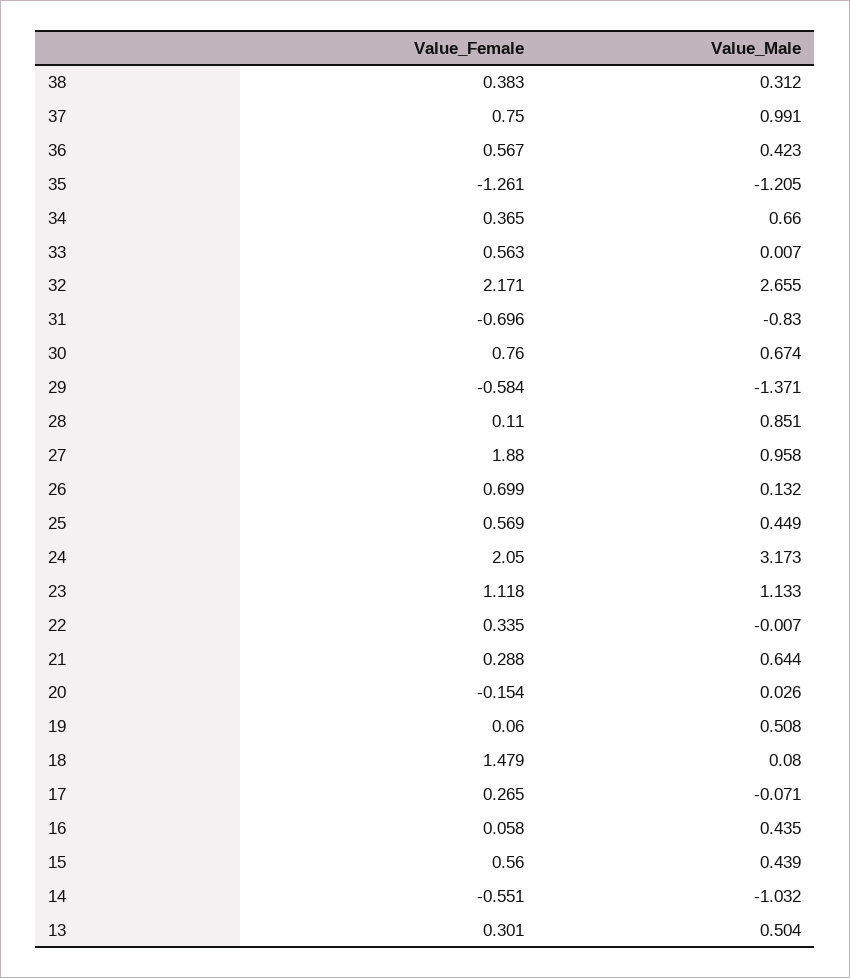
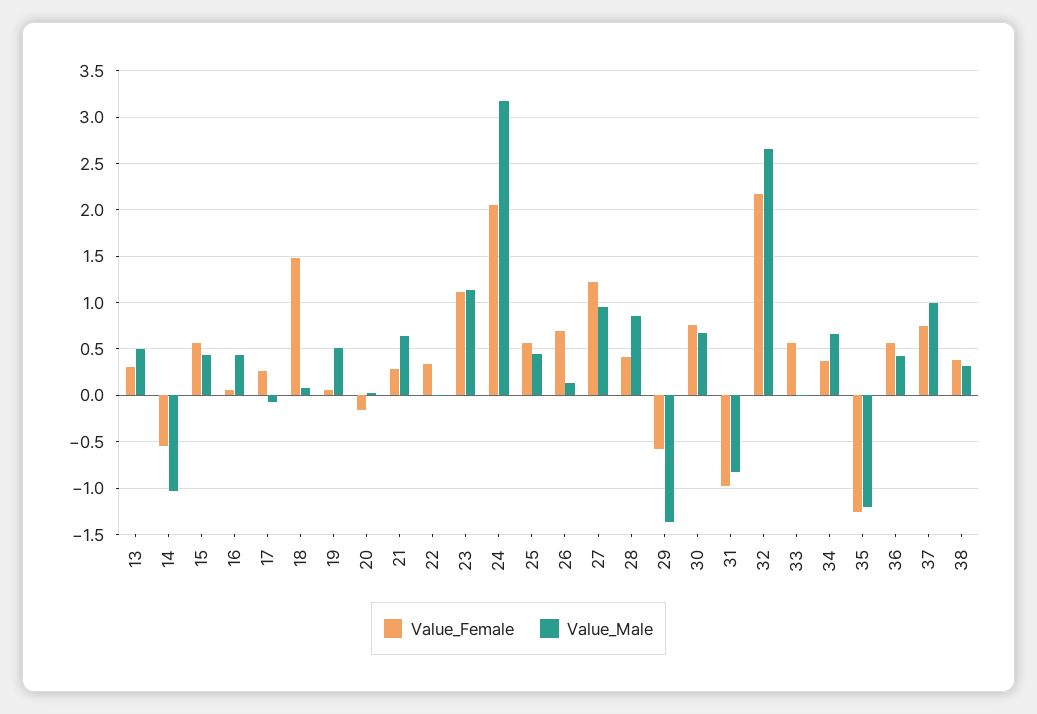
Value_Female, 31: -0.696 -> -1
Value_Female, 28: 0.11 -> 0.4
Value_Female, 27: 1.88 -> 1.2

